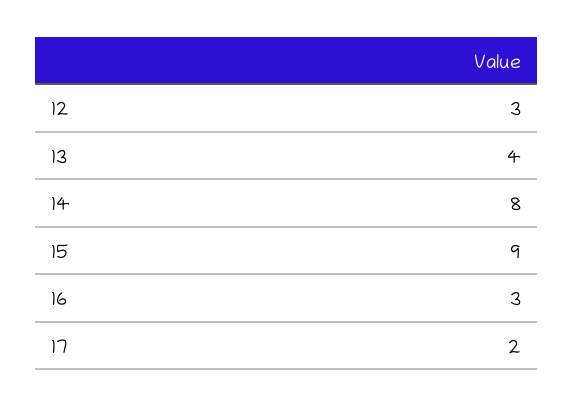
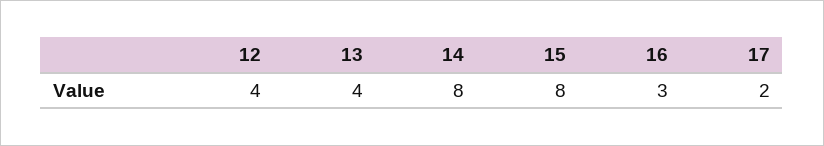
12: 3 -> 4
15: 9 -> 8

